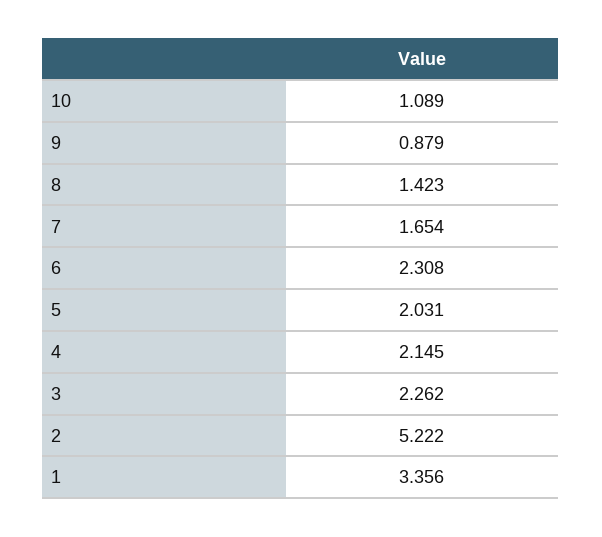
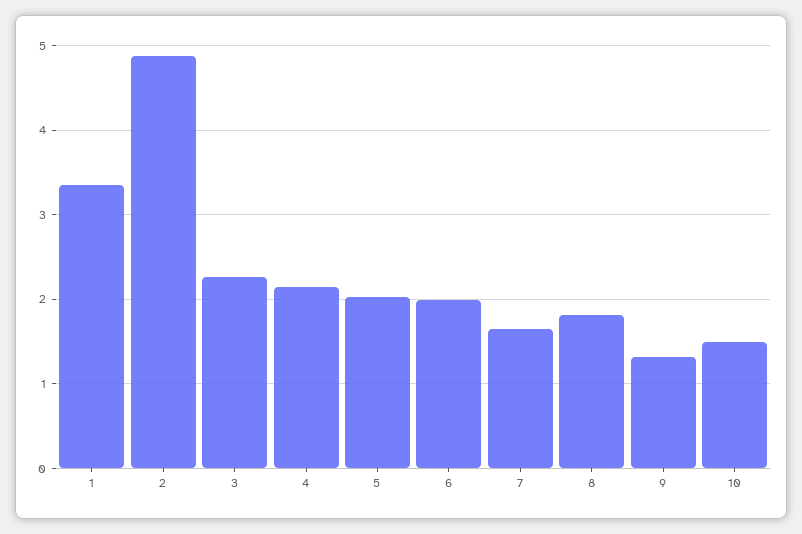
10: 1.089 -> 1.5
9: 0.879 -> 1.3
8: 1.423 -> 1.8
6: 2.308 -> 2
2: 5.222 -> 4.9

